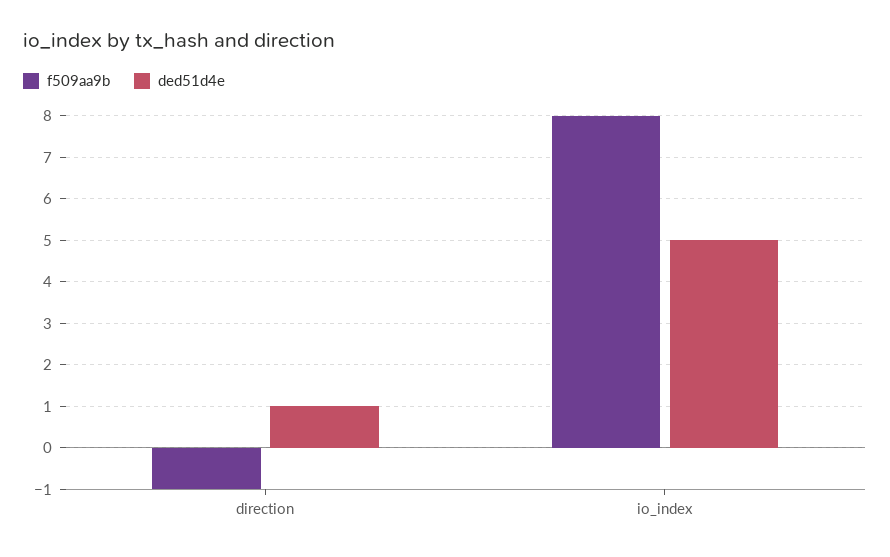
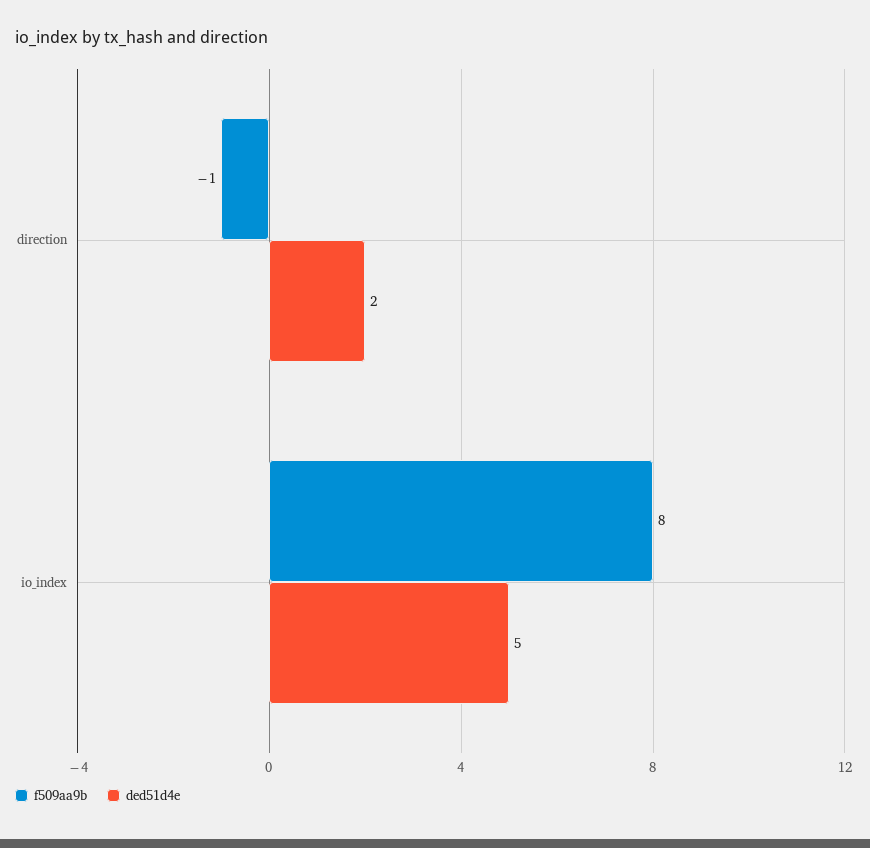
ded51d4e, direction: 1 -> 2

